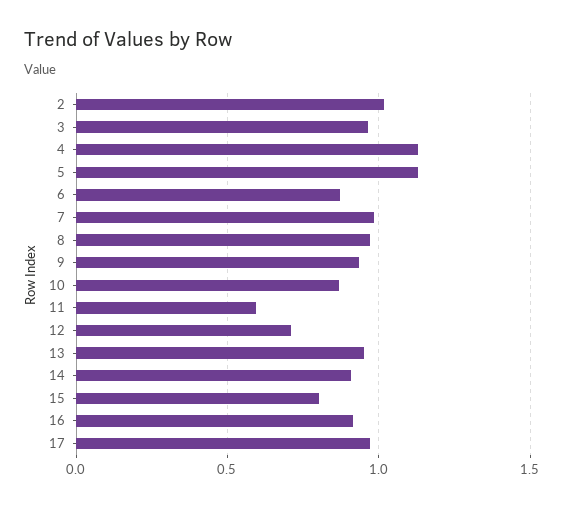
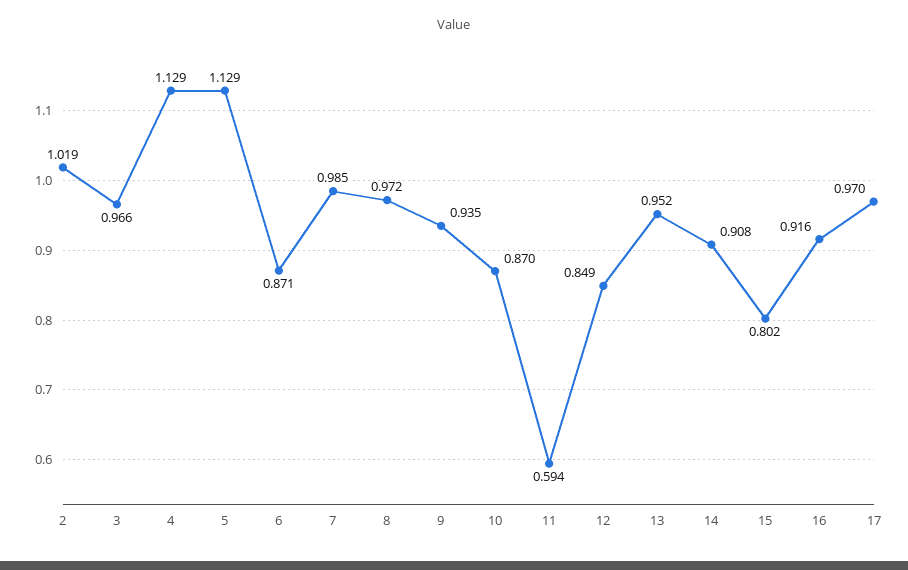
12: 0.7 -> 0.849

